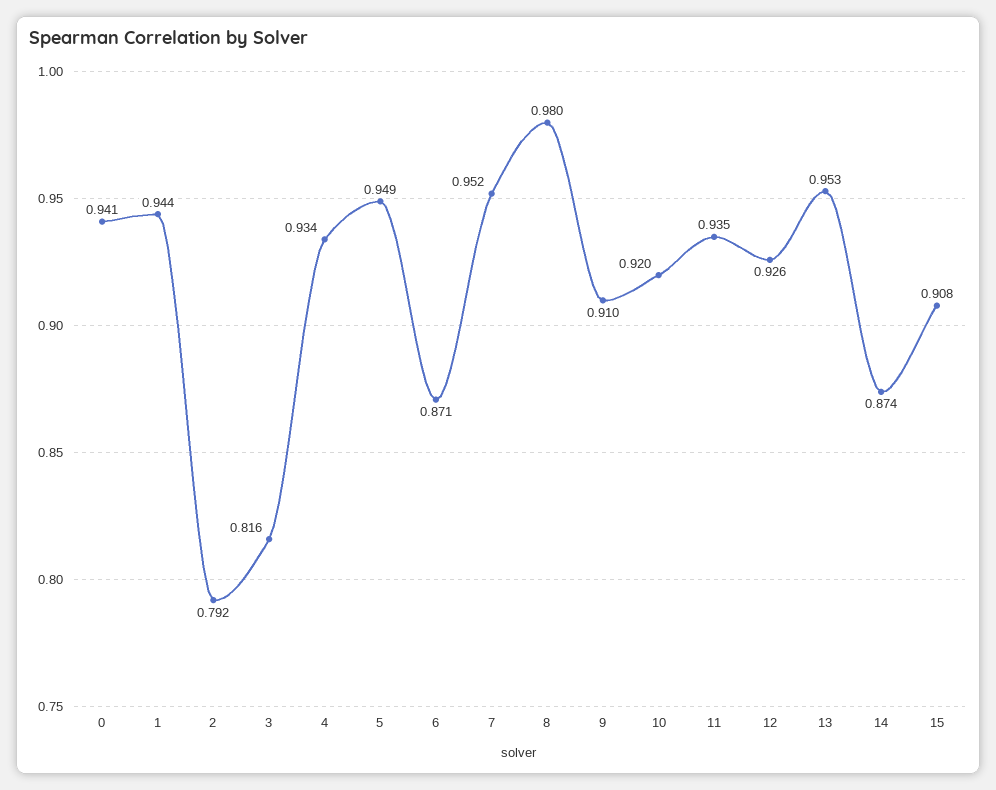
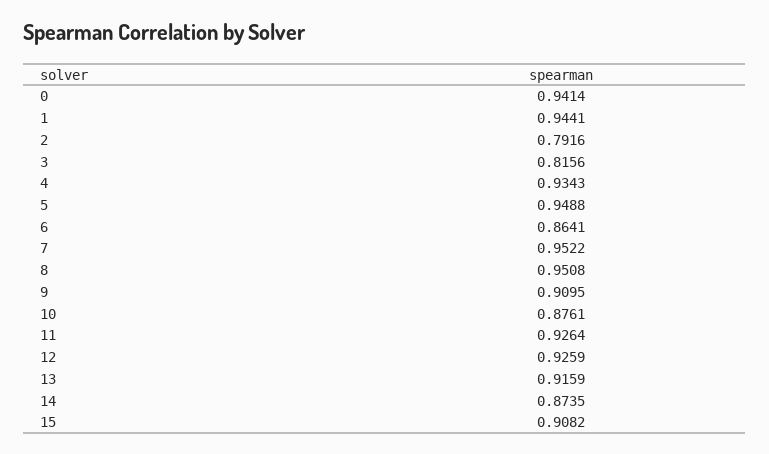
6: 0.871 -> 0.8641
8: 0.98 -> 0.9508
10: 0.92 -> 0.8761
11: 0.935 -> 0.9264
13: 0.953 -> 0.9159

